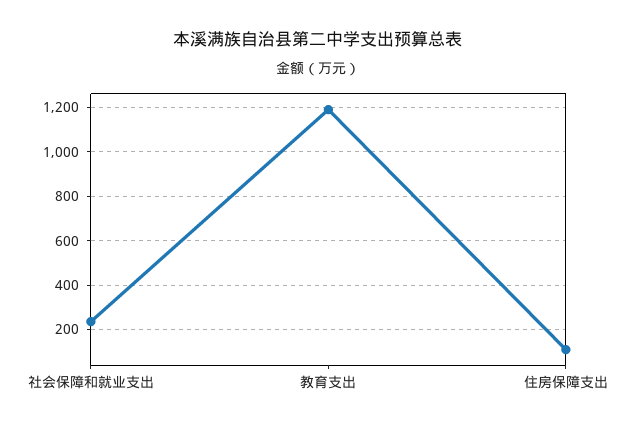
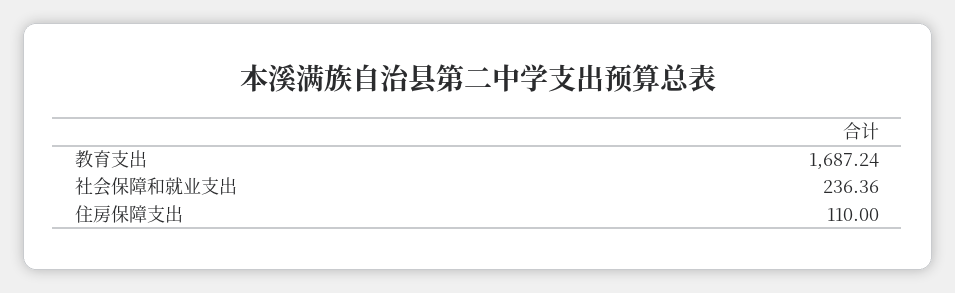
教育支出: 1200 -> 1687.24

